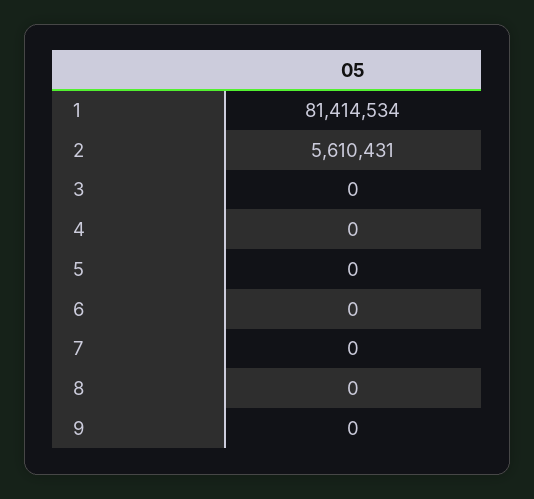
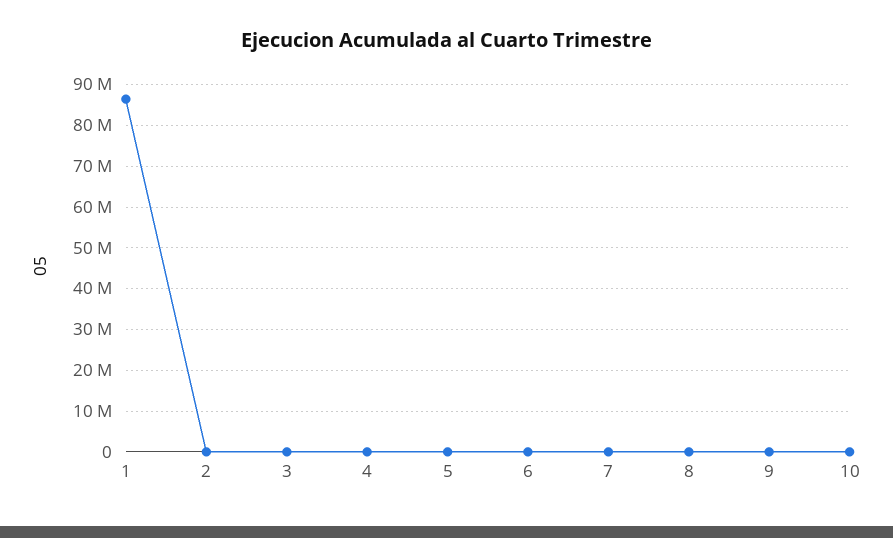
1: 81414534 -> 86000000
2: 5610431 -> 0
10: none -> 0

